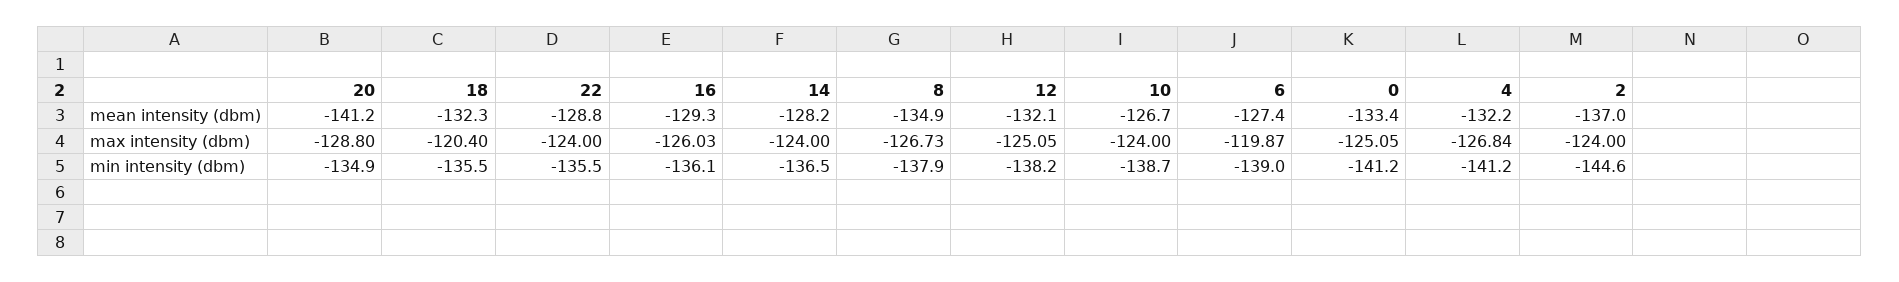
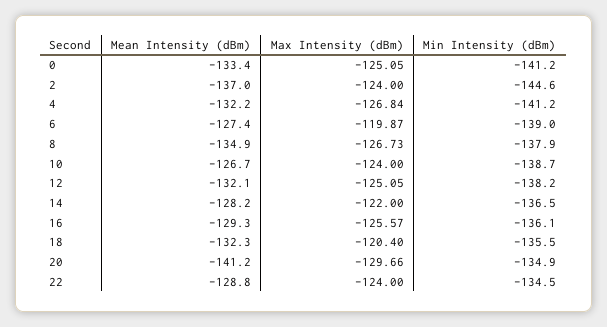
20, max intensity (dbm): -128.8 -> -129.66
16, max intensity (dbm): -126.03 -> -125.57
14, max intensity (dbm): -124 -> -122
22, min intensity (dbm): -135.5 -> -134.5

